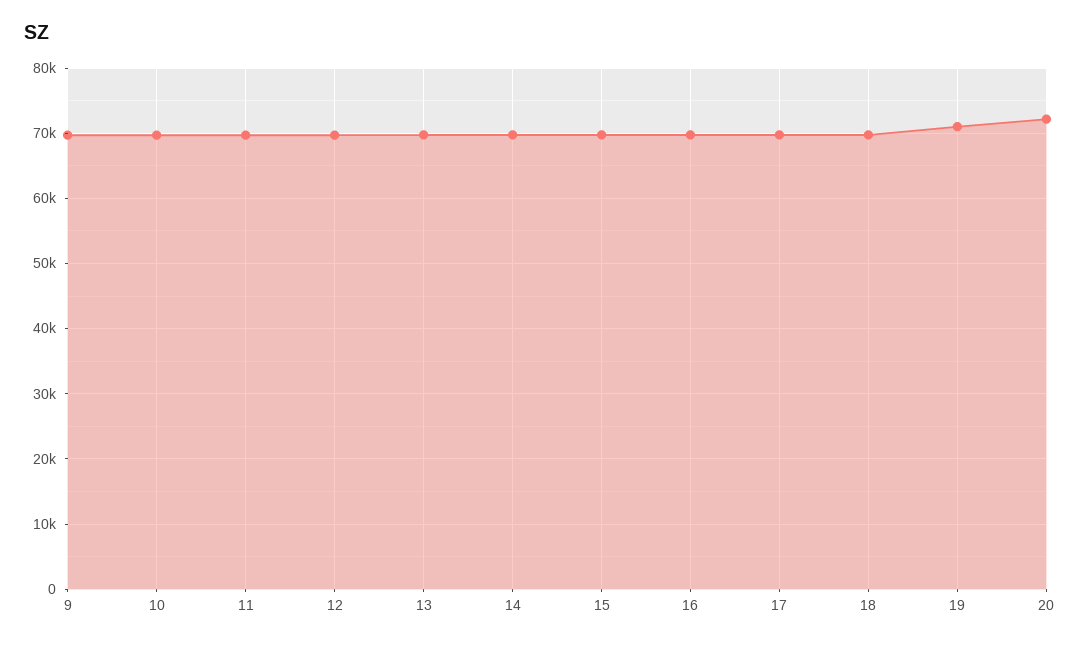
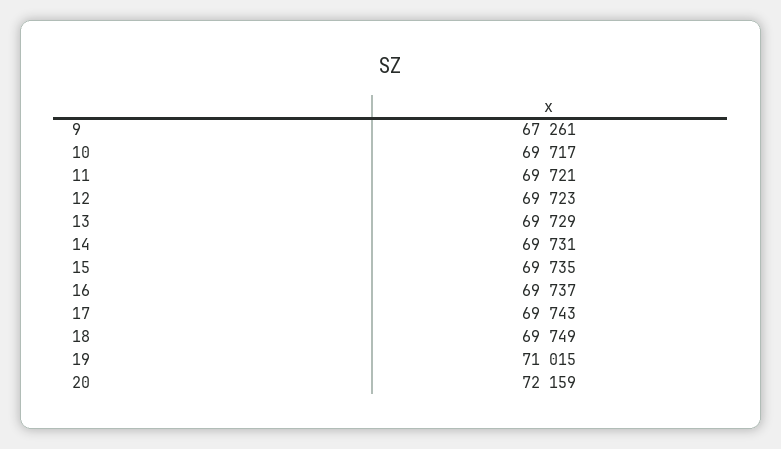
9: 70000 -> 67261

